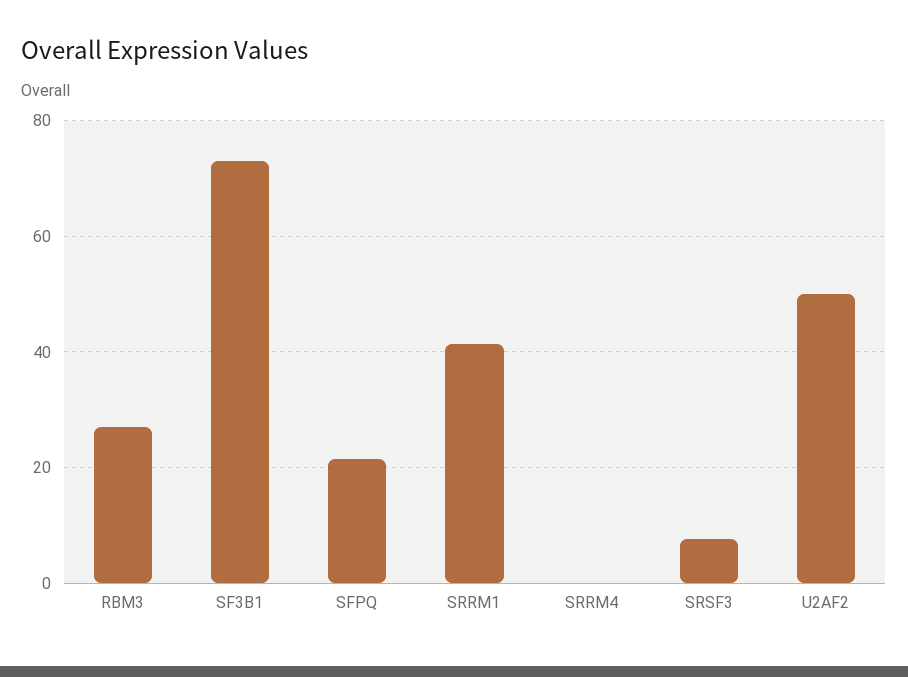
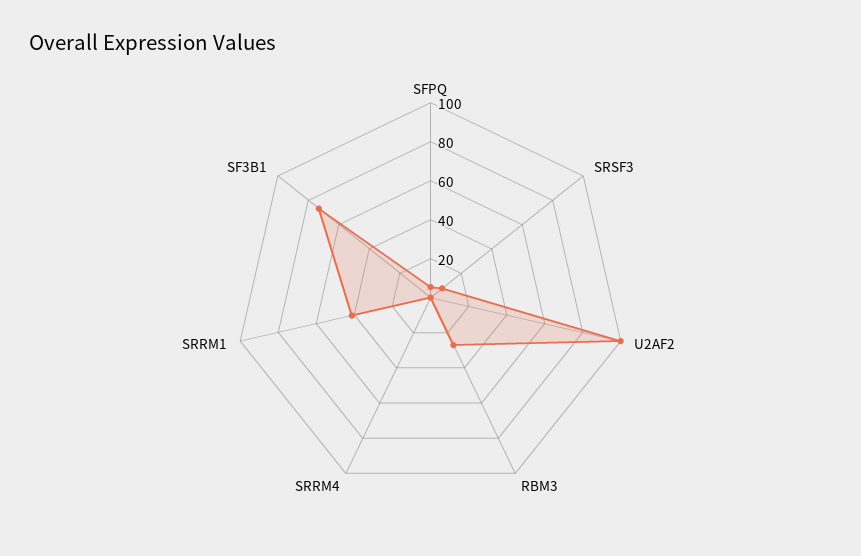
SFPQ: 22 -> 5
U2AF2: 50 -> 100

